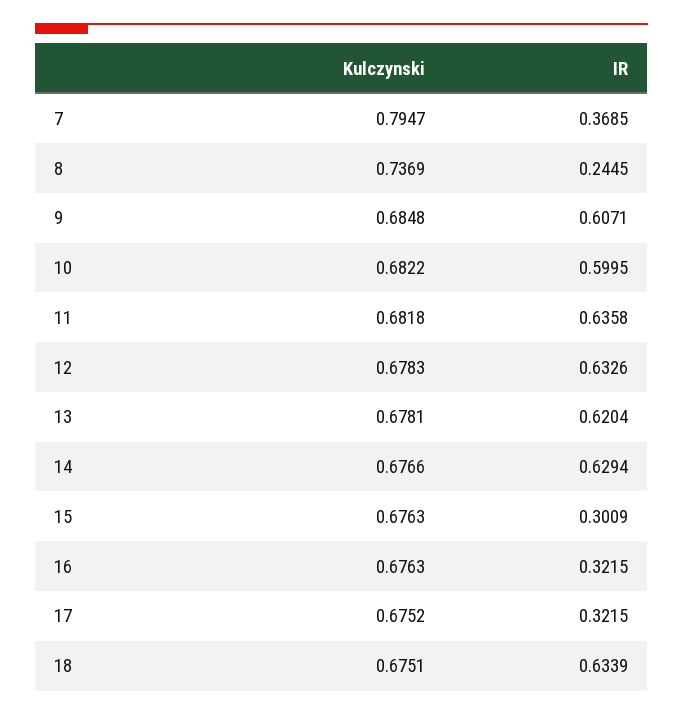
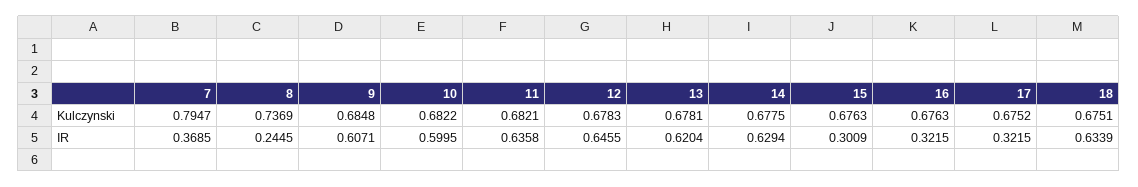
Kulczynski, 11: 0.6818 -> 0.6821
IR, 12: 0.6326 -> 0.6455
Kulczynski, 14: 0.6766 -> 0.6775

